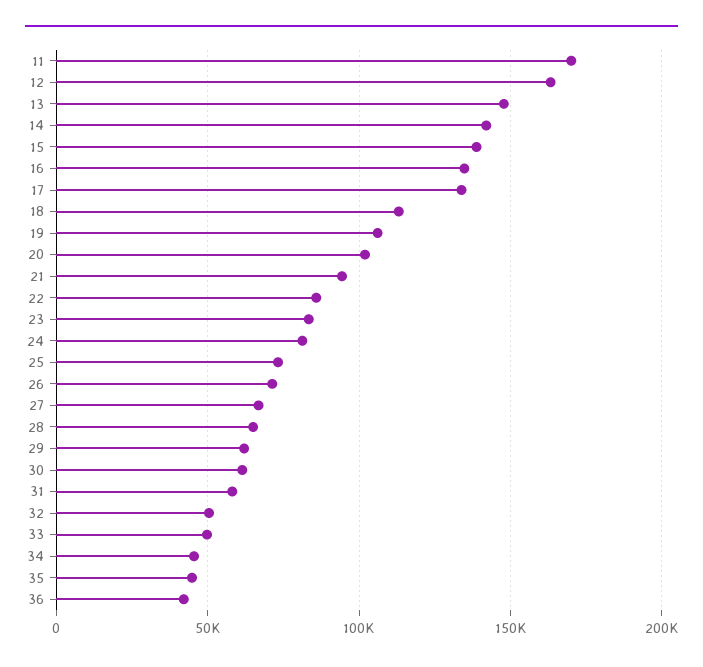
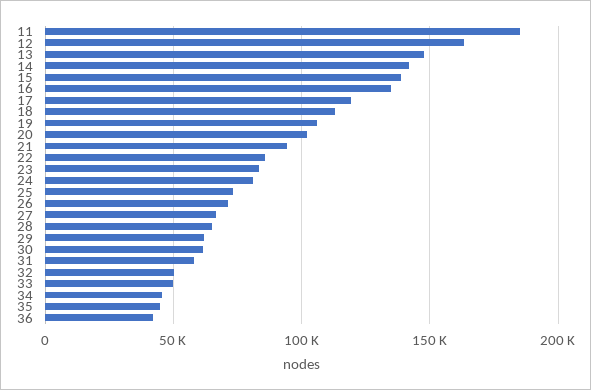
11: 170000 -> 185000
17: 135000 -> 120000

